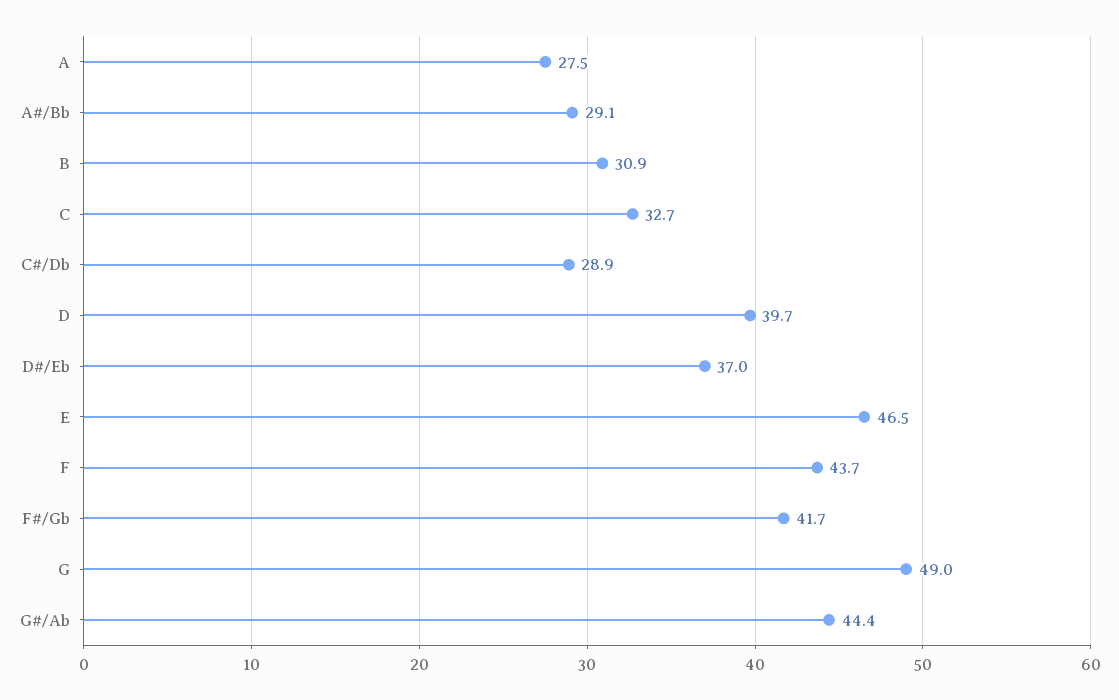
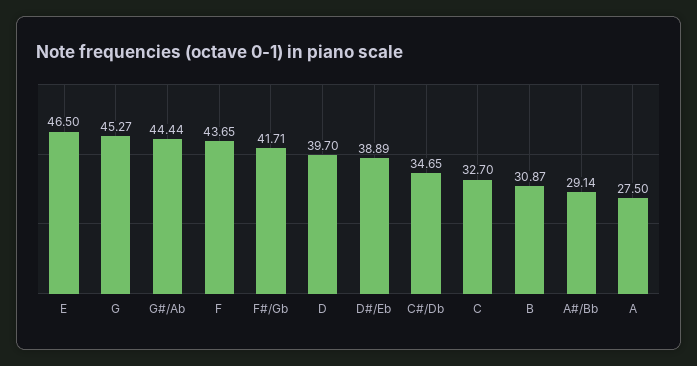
C#/Db: 28.9 -> 34.65
D#/Eb: 37 -> 38.89
G: 49 -> 45.27

